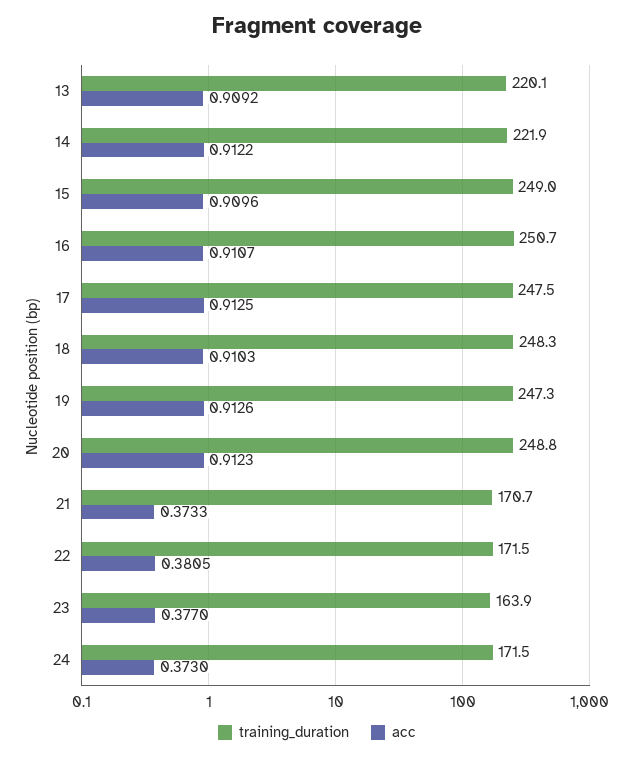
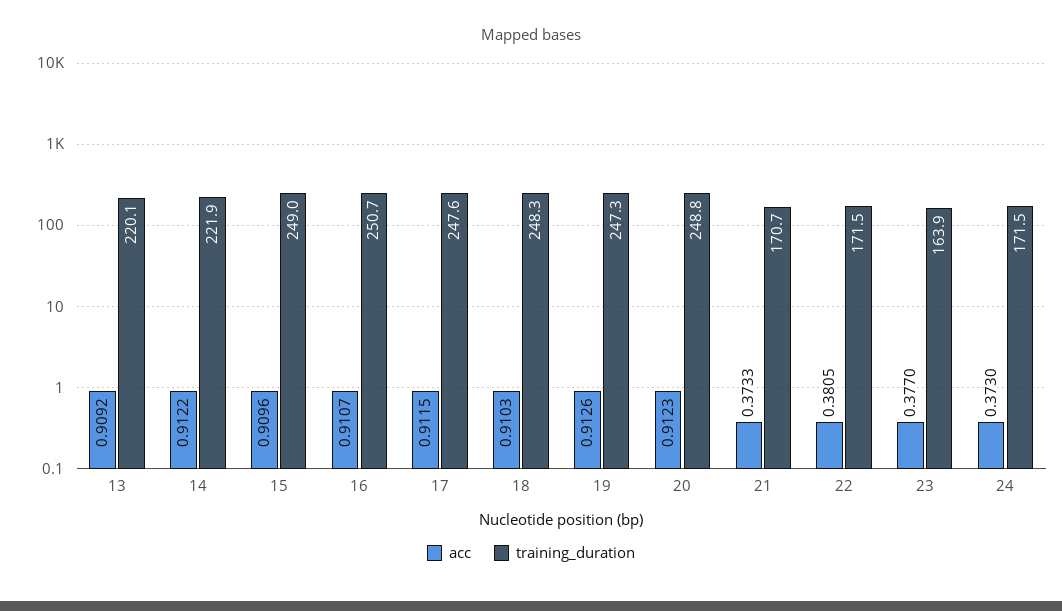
training_duration, 17: 247.5 -> 247.6
acc, 17: 0.9125 -> 0.9115

